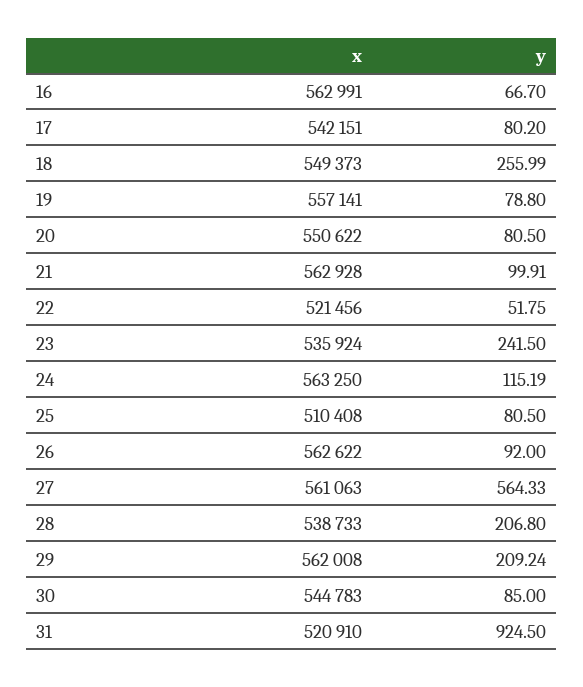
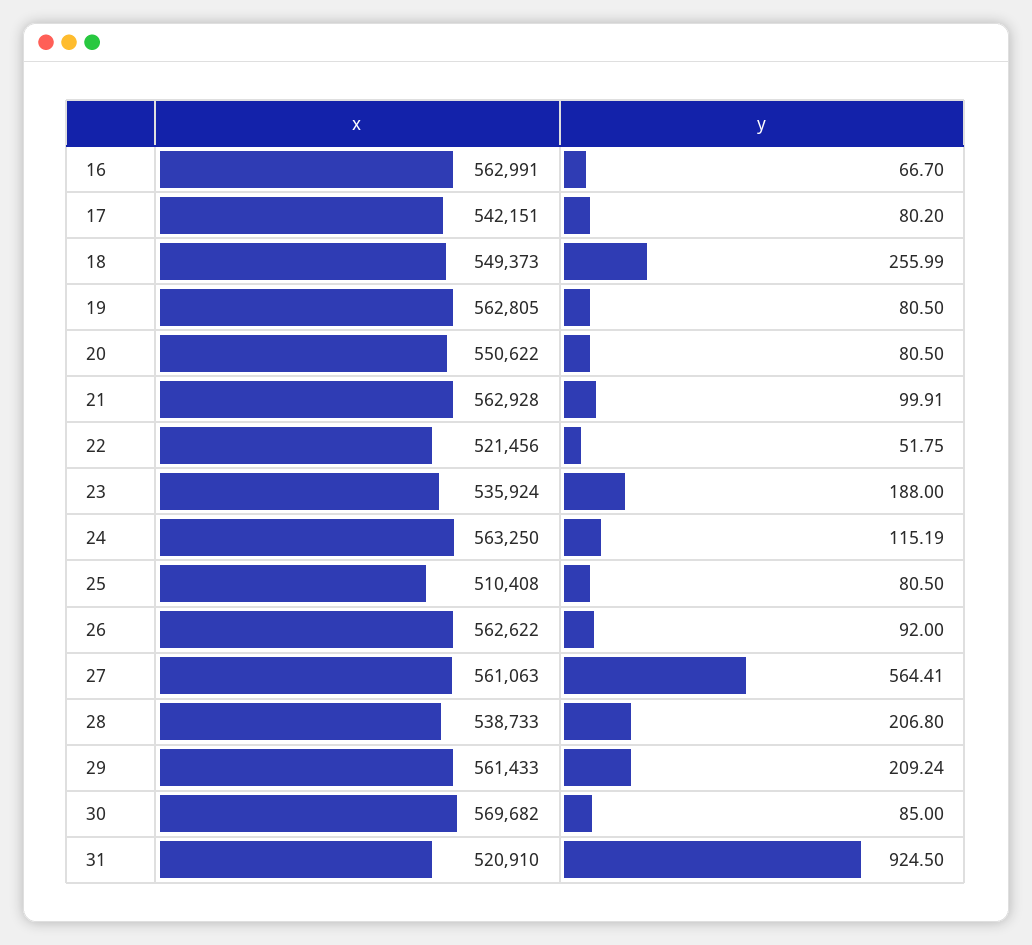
x, 19: 557141 -> 562805
y, 19: 78.8 -> 80.5
y, 23: 241.5 -> 188
y, 27: 564.33 -> 564.41
x, 29: 562008 -> 561433
x, 30: 544783 -> 569682

